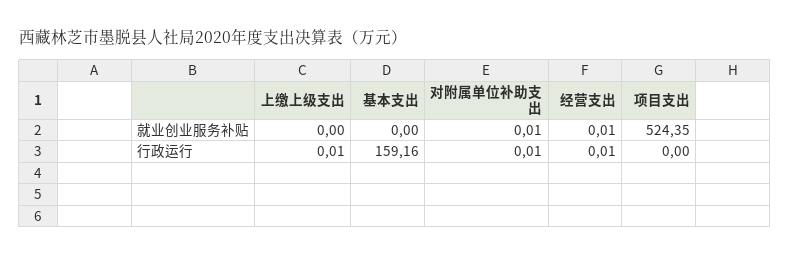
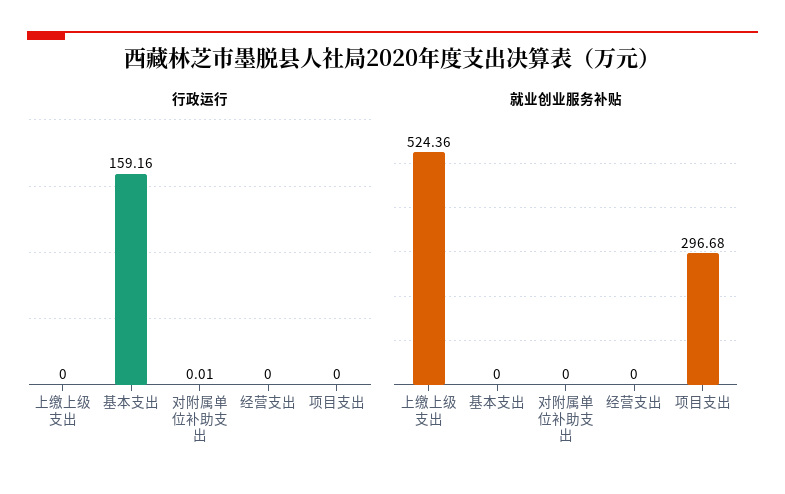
就业创业服务补贴, 上缴上级支出: 0 -> 524.36
就业创业服务补贴, 对附属单位补助支出: 0.01 -> 0
就业创业服务补贴, 经营支出: 0.01 -> 0
就业创业服务补贴, 项目支出: 524.35 -> 296.68
行政运行, 上缴上级支出: 0.01 -> 0
行政运行, 经营支出: 0.01 -> 0

